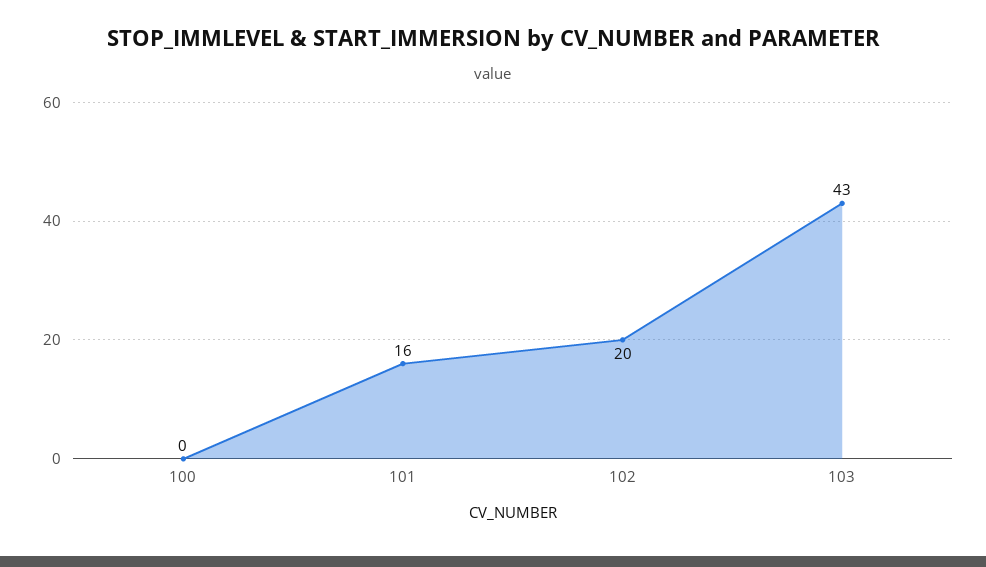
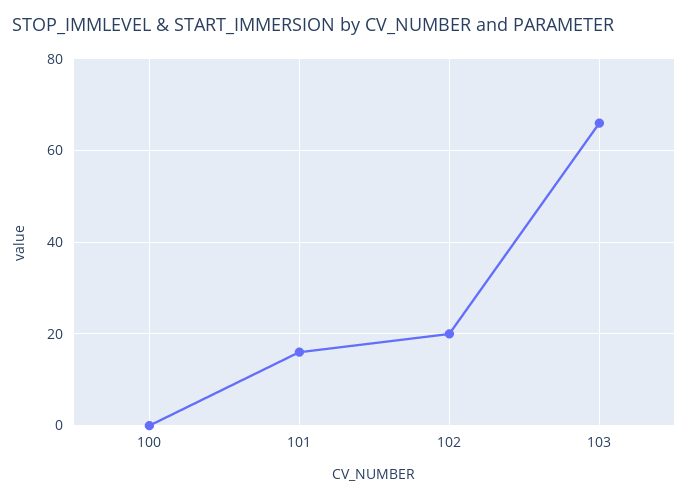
103: 43 -> 65

